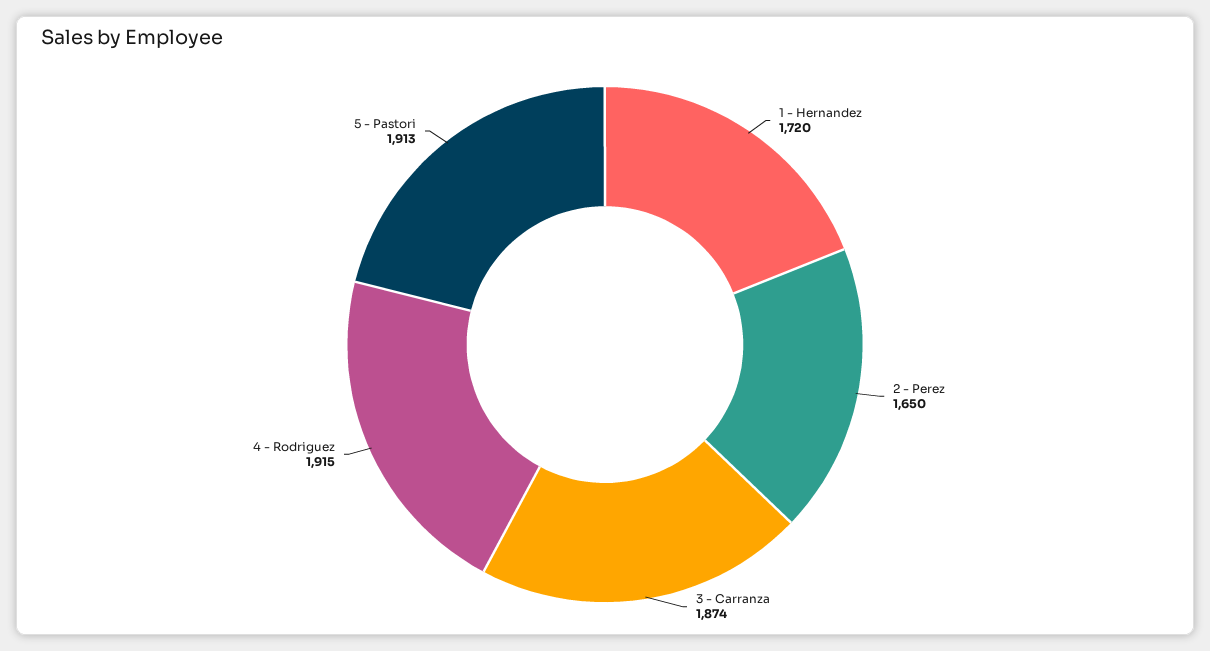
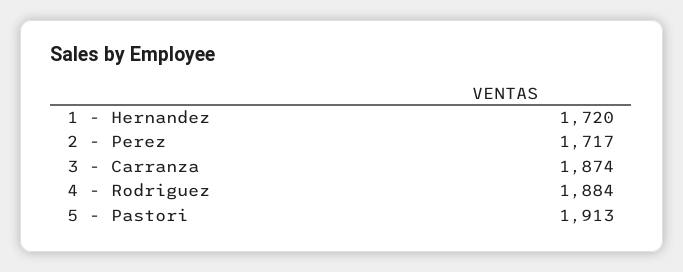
2 - Perez: 1650 -> 1717
4 - Rodriguez: 1915 -> 1884

